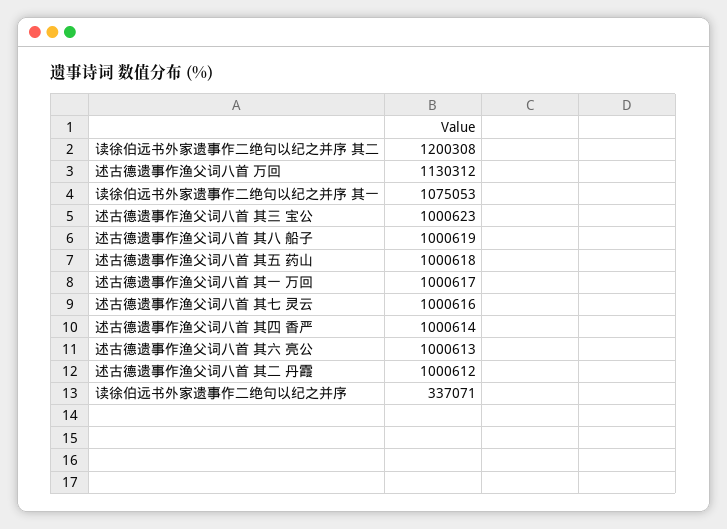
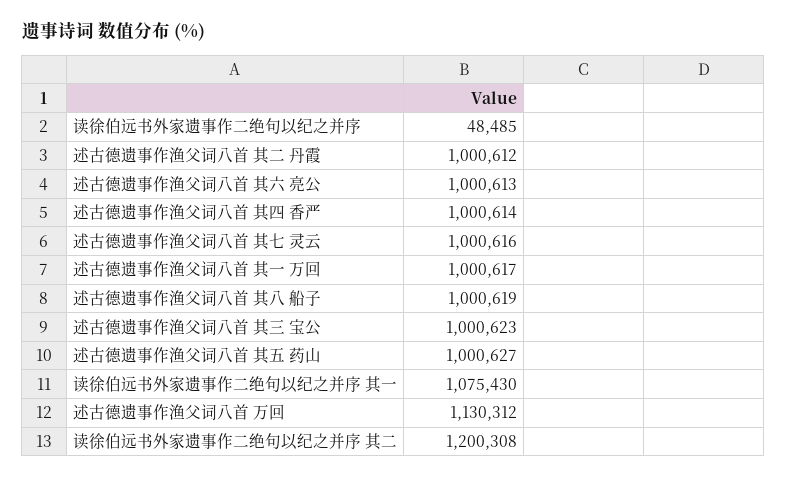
读徐伯远书外家遗事作二绝句以纪之并序 其一: 1075053 -> 1075430
述古德遗事作渔父词八首 其五 药山: 1000618 -> 1000627
读徐伯远书外家遗事作二绝句以纪之并序: 337071 -> 48485

